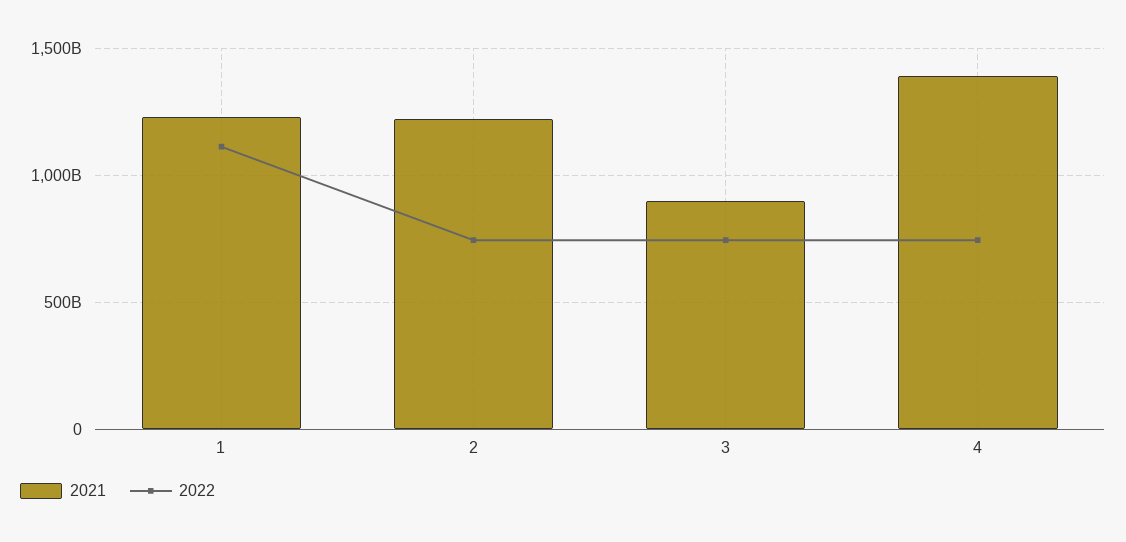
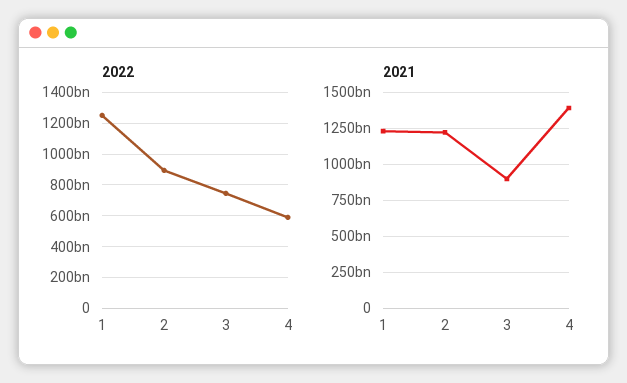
2022, 1: 1100000000000 -> 1250000000000
2022, 2: 750000000000 -> 900000000000
2022, 4: 750000000000 -> 600000000000

